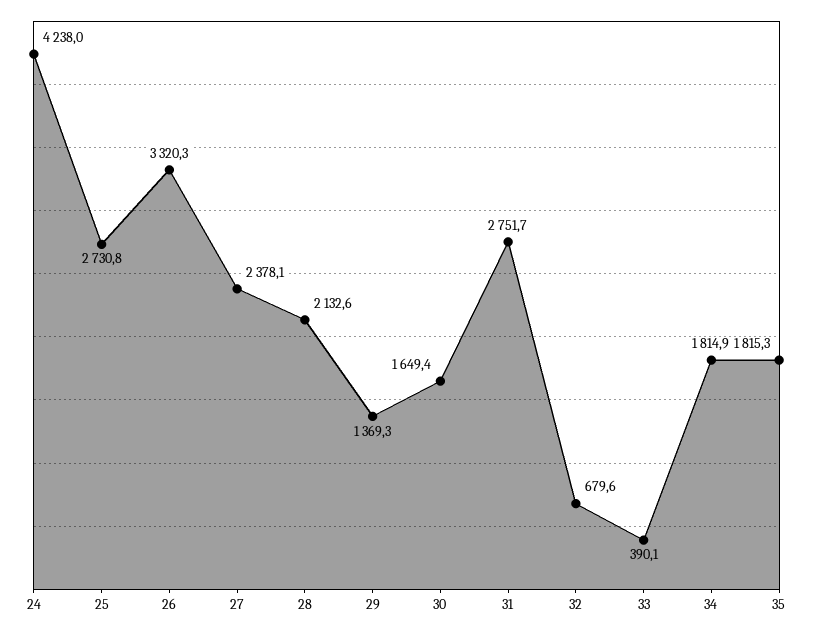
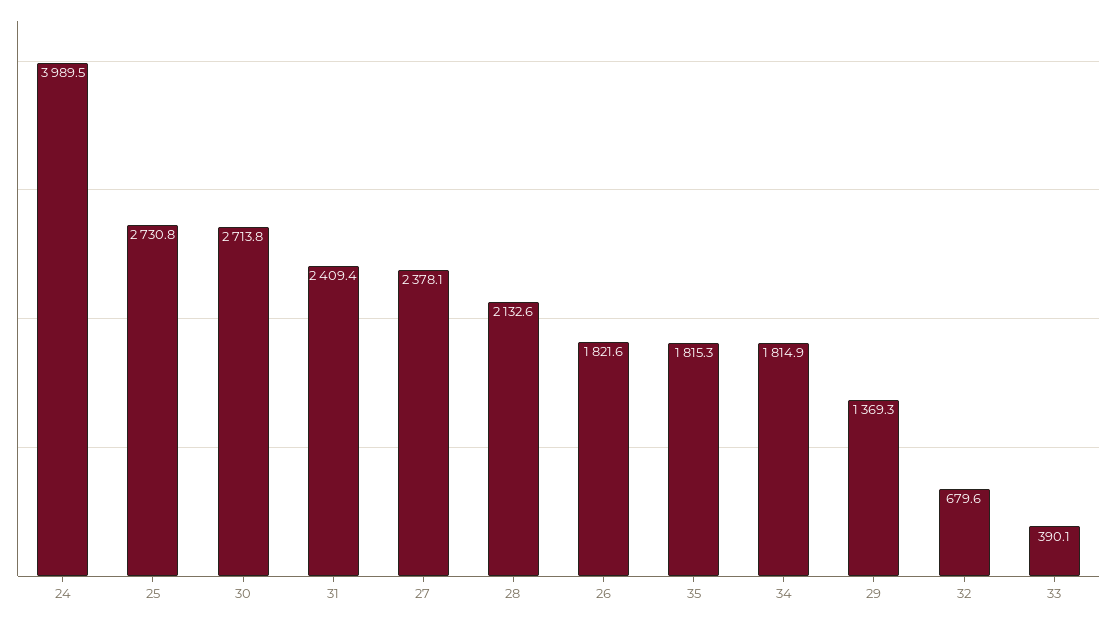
24: 4238 -> 3989.5
26: 3320.3 -> 1821.6
30: 1649.4 -> 2713.8
31: 2751.7 -> 2409.4

